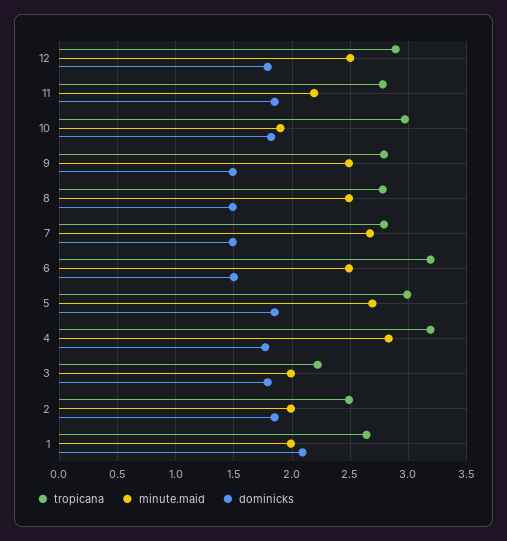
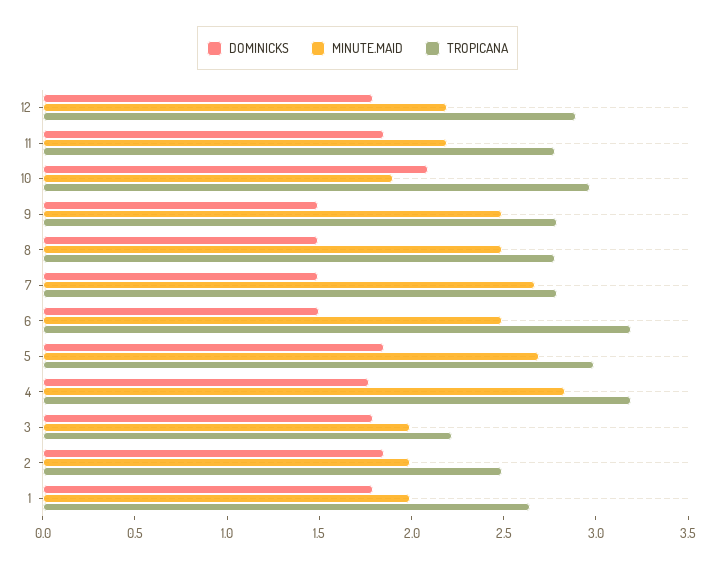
minute.maid, 12: 2.5 -> 2.2
dominicks, 10: 1.8 -> 2.1
dominicks, 1: 2.1 -> 1.8

